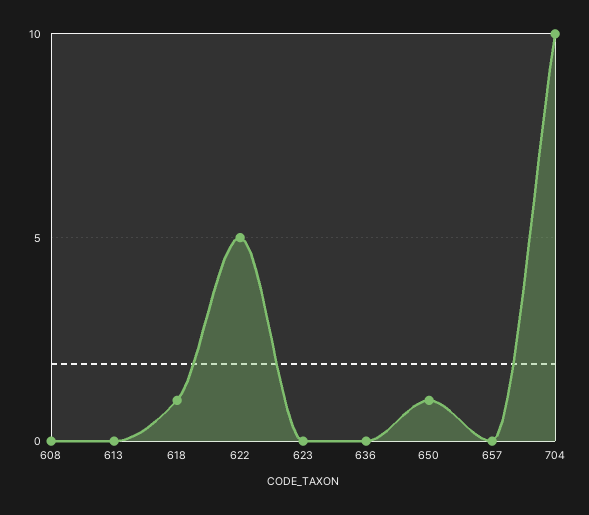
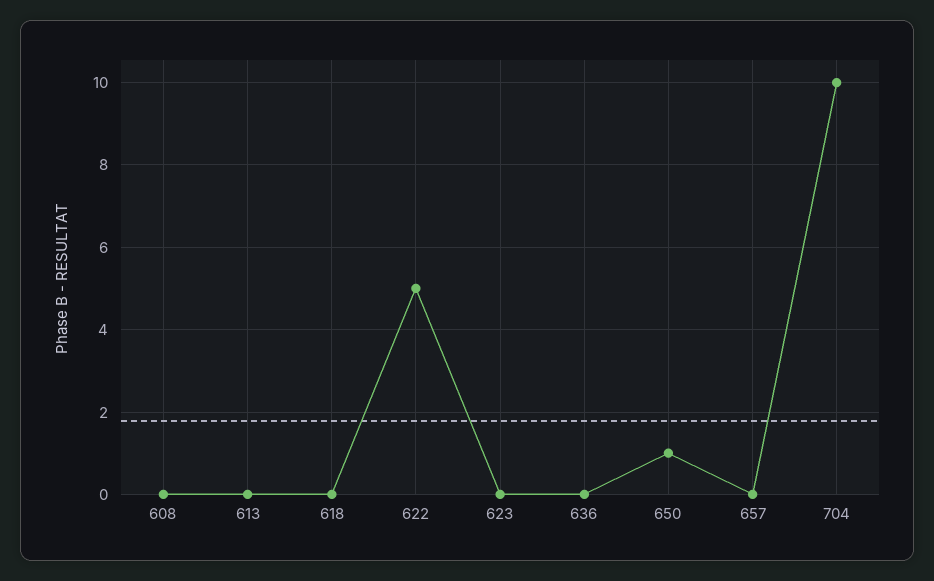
618: 1 -> 0

